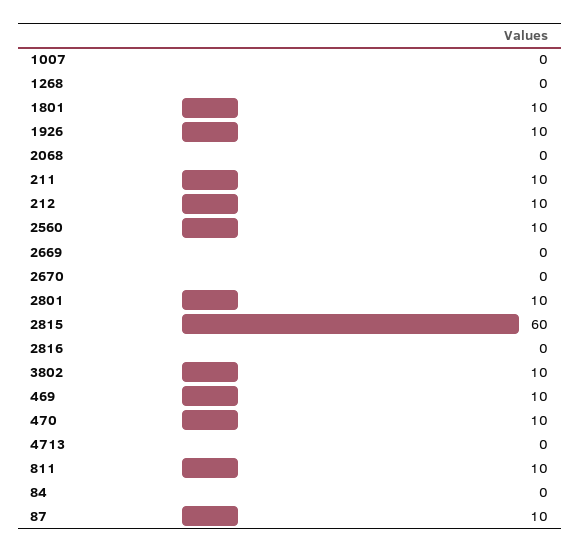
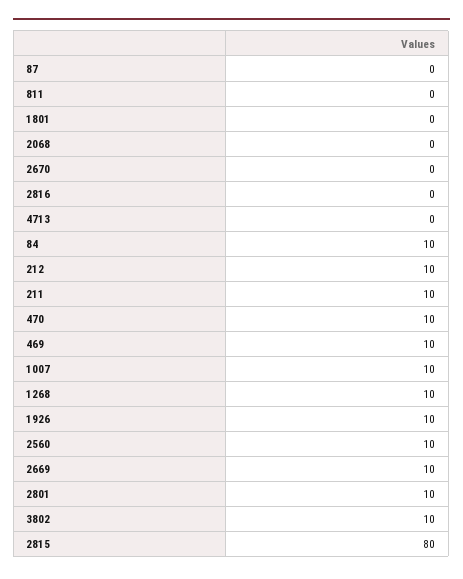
1007: 0 -> 10
1268: 0 -> 10
1801: 10 -> 0
2669: 0 -> 10
2815: 60 -> 80
811: 10 -> 0
84: 0 -> 10
87: 10 -> 0

